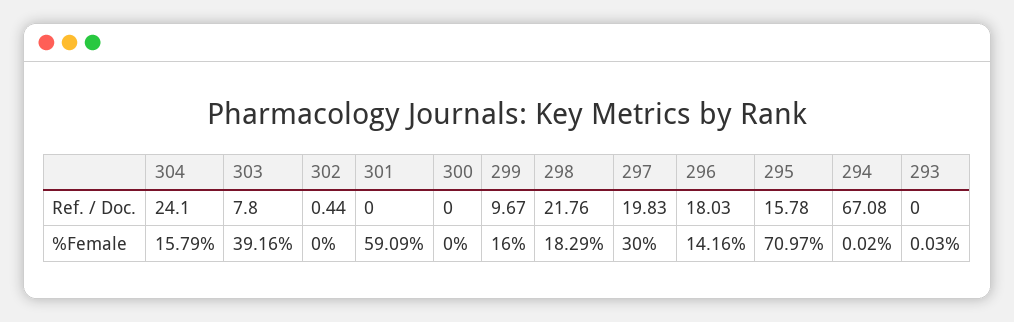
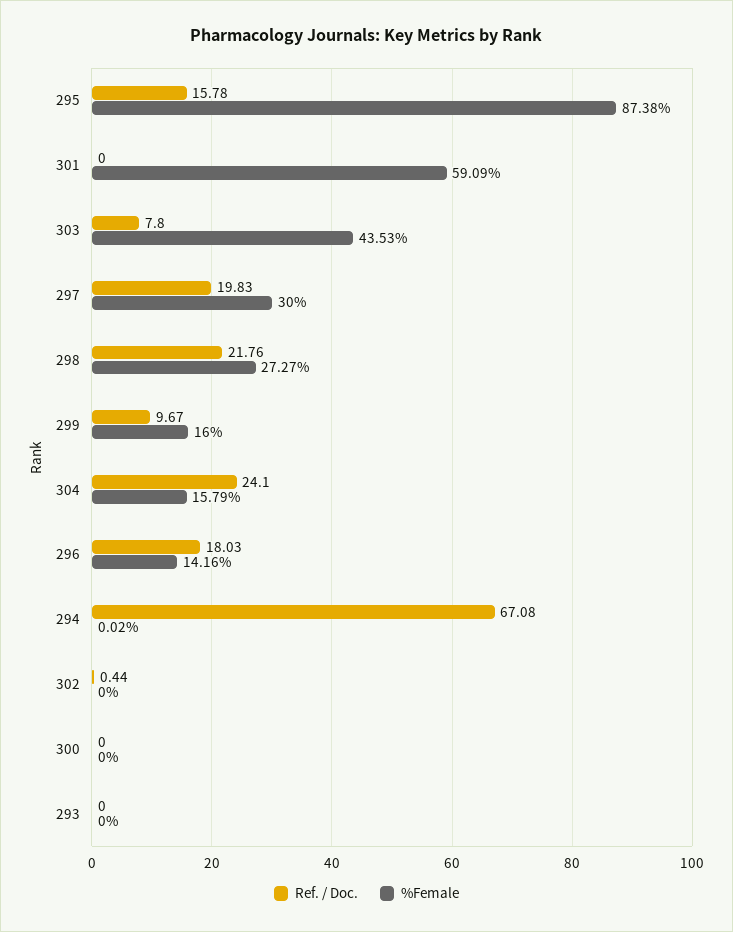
%Female, 303: 39.16 -> 43.53
%Female, 298: 18.29 -> 27.27
%Female, 295: 70.97 -> 87.38
%Female, 293: 0.03 -> 0

